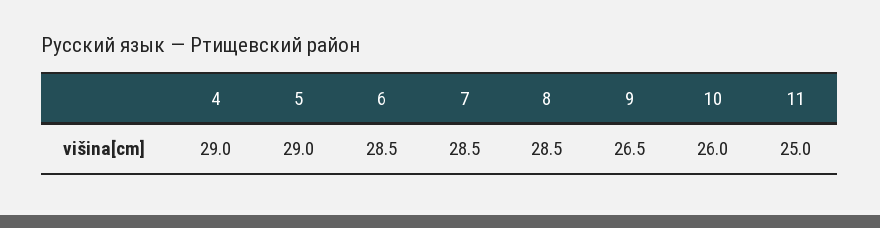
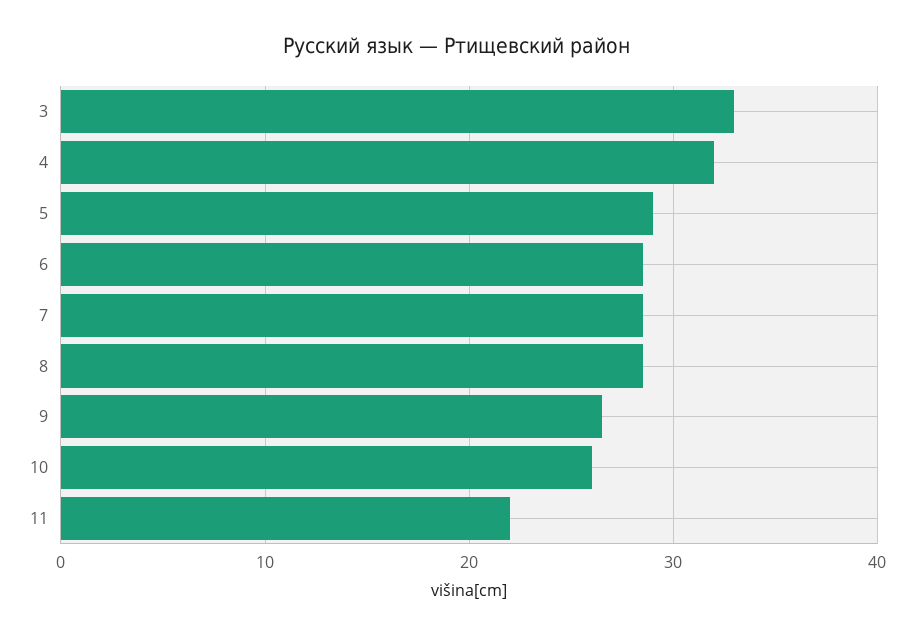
4: 29 -> 32
11: 25 -> 22
3: none -> 33

